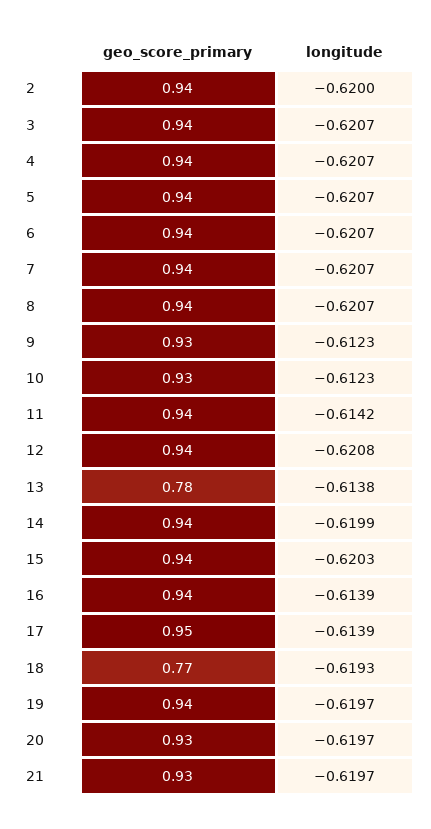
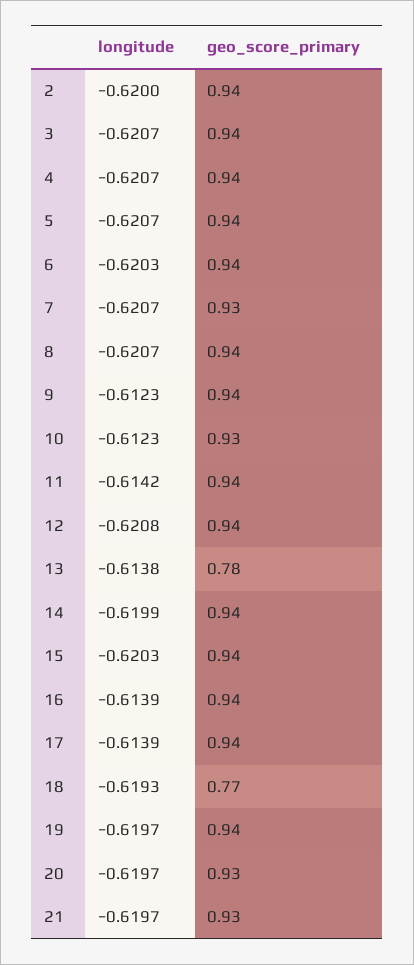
longitude, 6: -0.6207 -> -0.6203
geo_score_primary, 7: 0.94 -> 0.93
geo_score_primary, 9: 0.93 -> 0.94
geo_score_primary, 17: 0.95 -> 0.94

